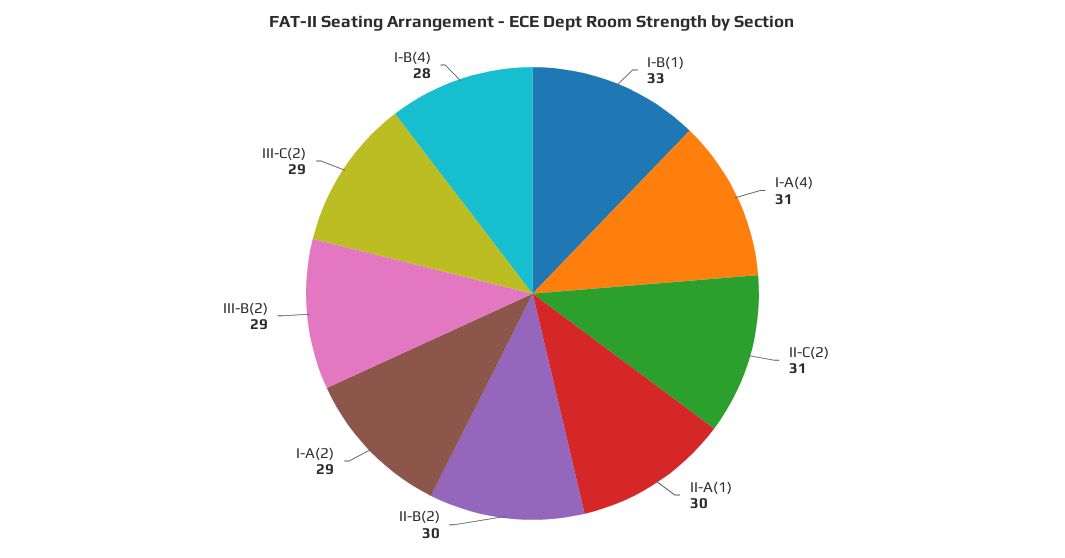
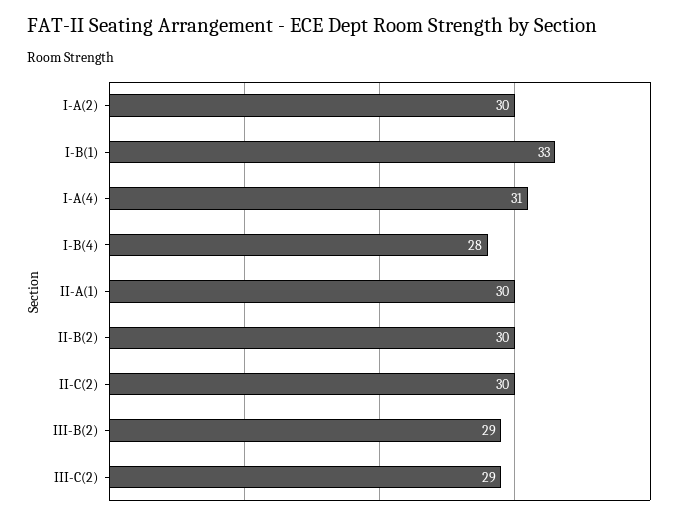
II-C(2): 31 -> 30
I-A(2): 29 -> 30

